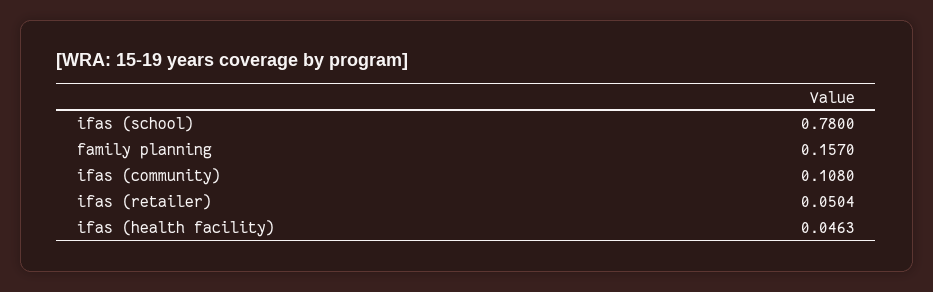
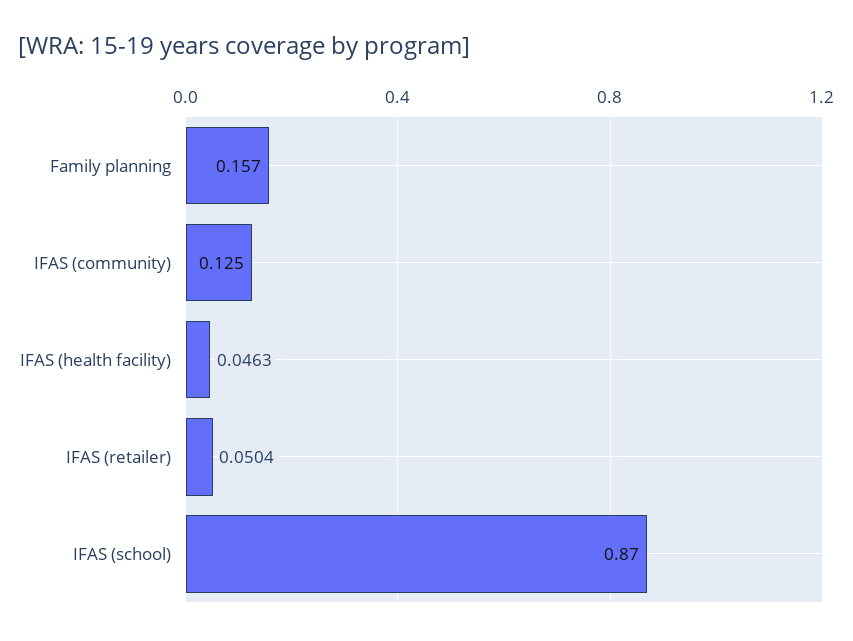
ifas (school): 0.78 -> 0.87
ifas (community): 0.108 -> 0.125

